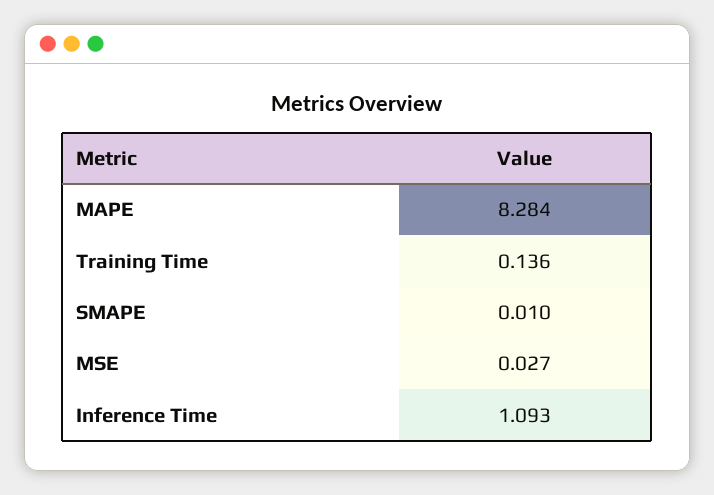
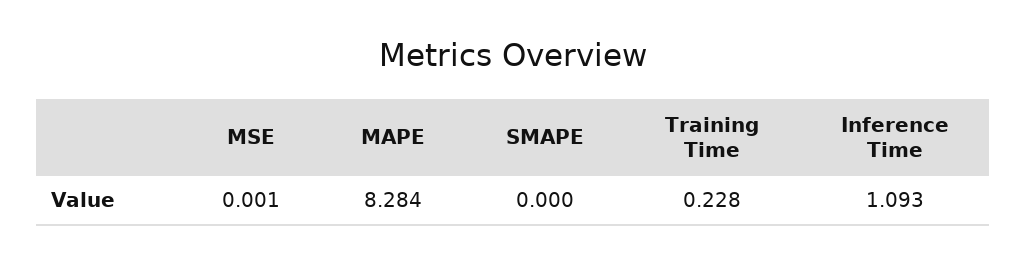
Training Time: 0.136 -> 0.228
SMAPE: 0.01 -> 0
MSE: 0.027 -> 0.001

